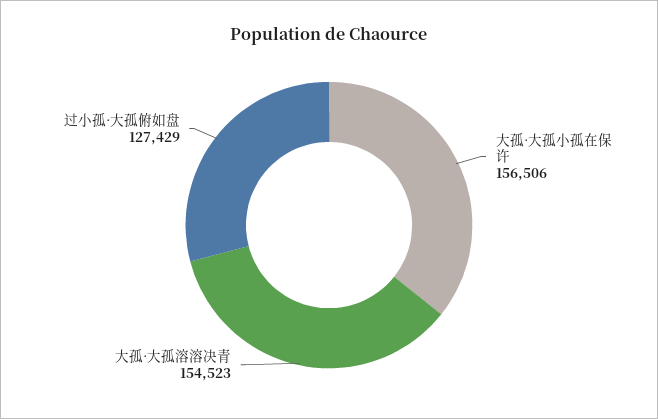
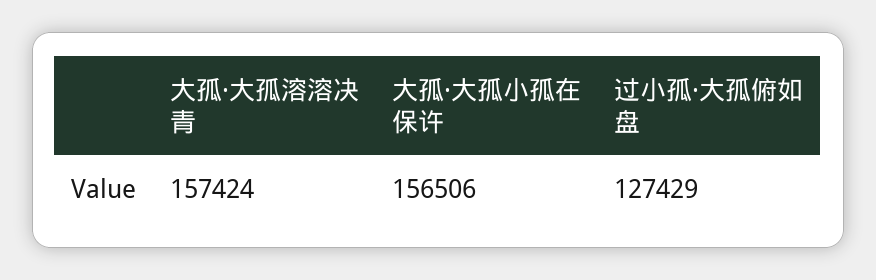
大孤·大孤溶溶决青: 154523 -> 157424

